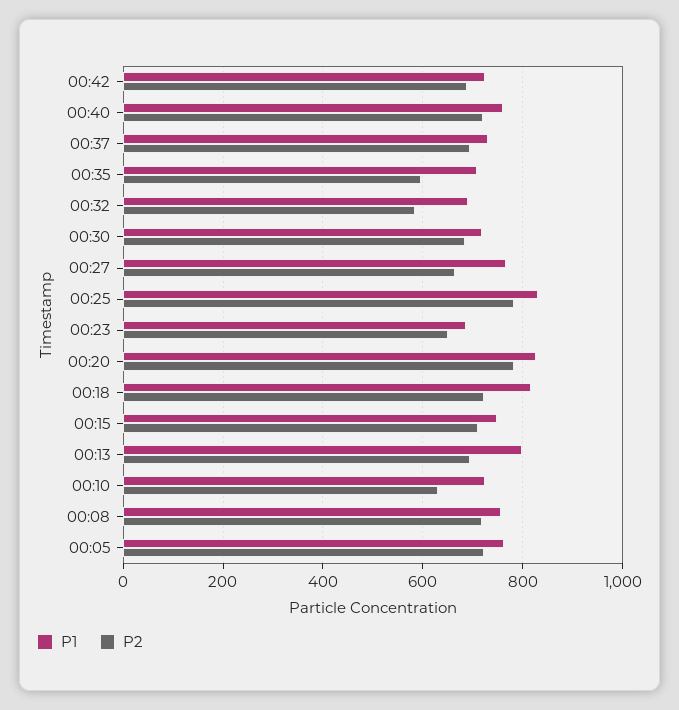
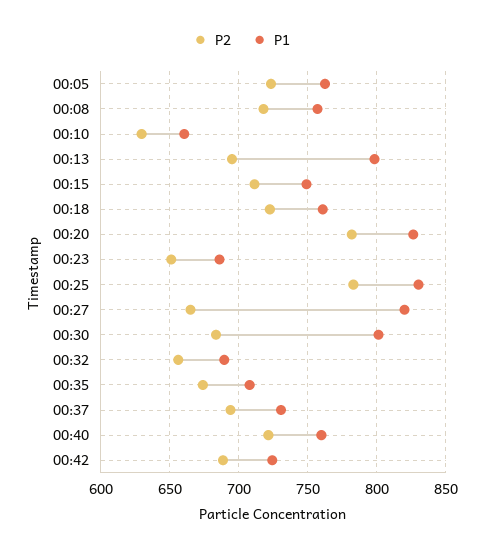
P2, 00:35: 600 -> 675
P2, 00:32: 580 -> 655
P1, 00:30: 720 -> 800
P1, 00:27: 760 -> 820
P1, 00:18: 820 -> 760
P1, 00:10: 720 -> 660

